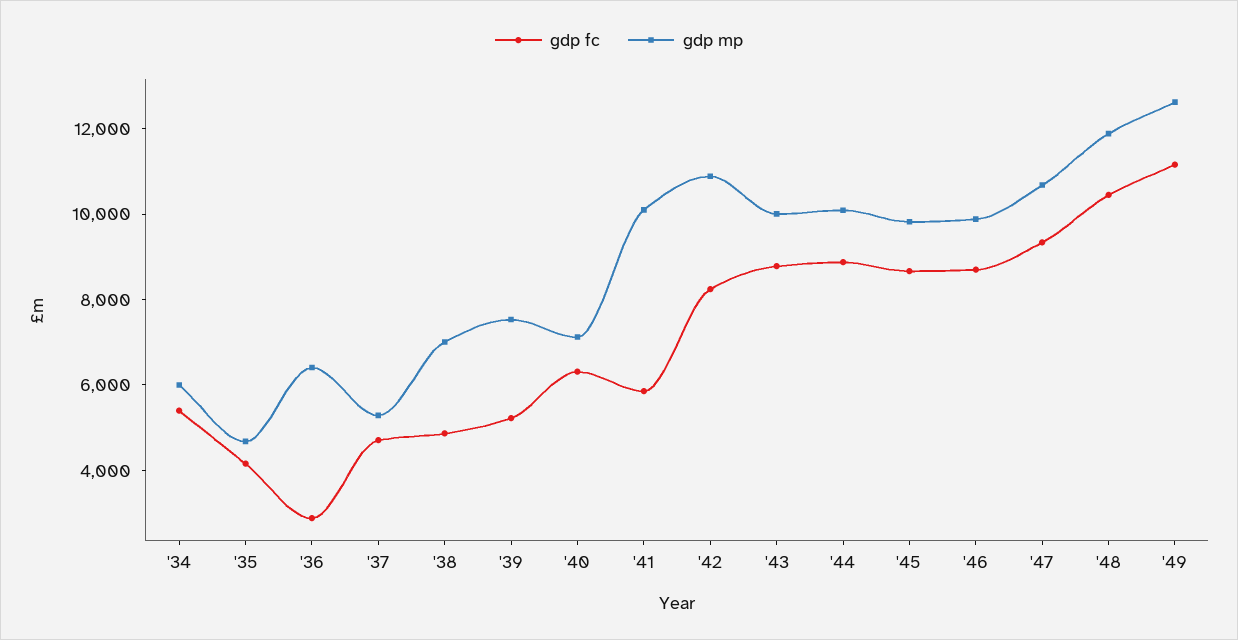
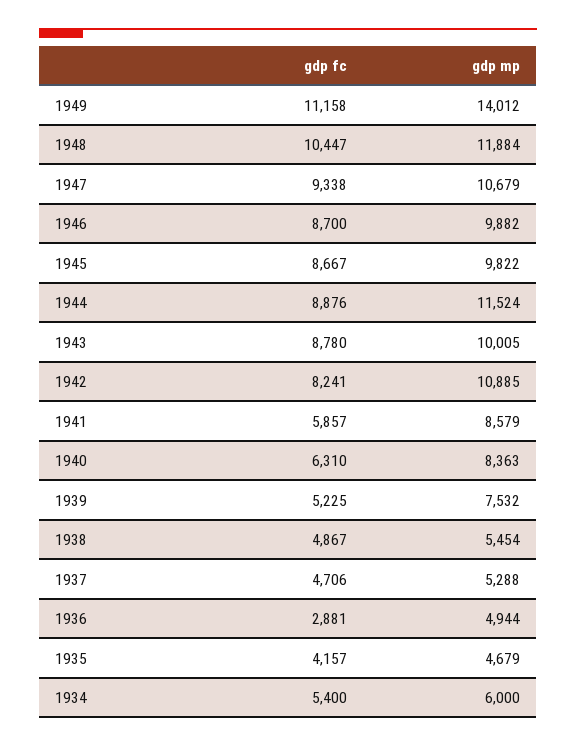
gdp mp, '36: 6500 -> 4944
gdp mp, '38: 7000 -> 5454
gdp mp, '40: 7000 -> 8363
gdp mp, '41: 10000 -> 8579
gdp mp, '44: 10000 -> 11524
gdp mp, '49: 12500 -> 14012

